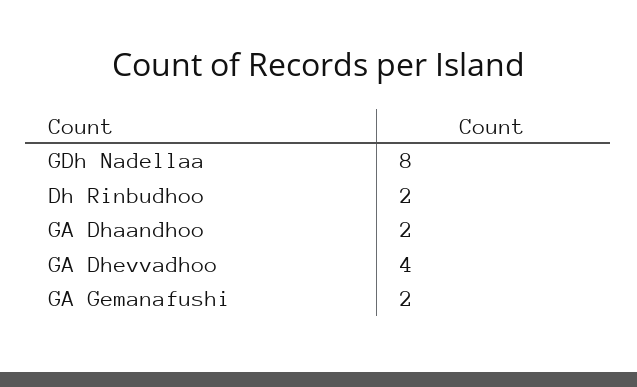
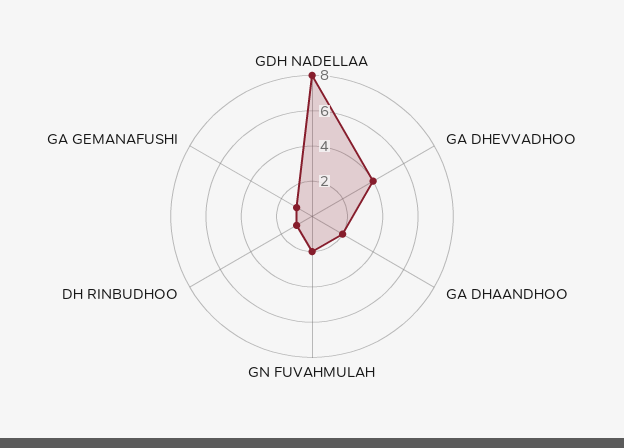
Dh Rinbudhoo: 2 -> 1
GA Gemanafushi: 2 -> 1
GN FUVAHMULAH: none -> 2

